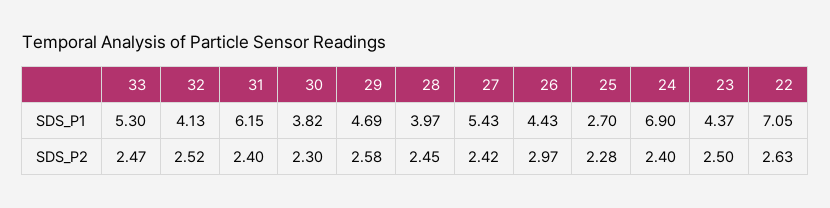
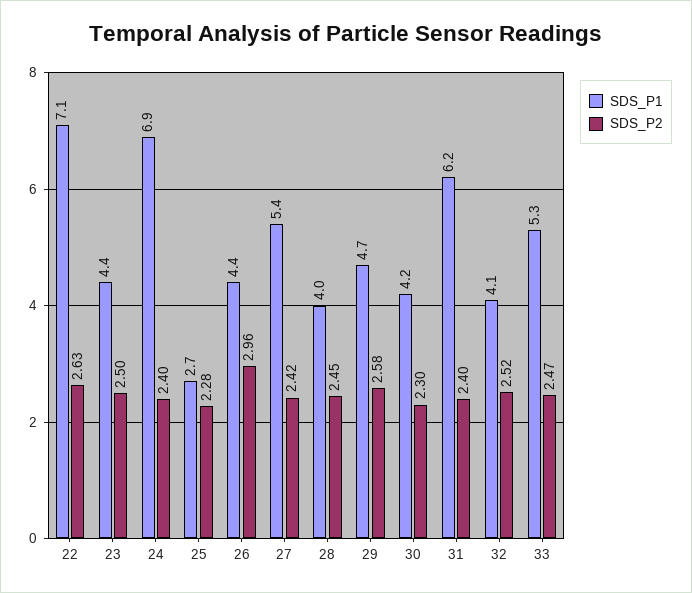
SDS_P1, 30: 3.82 -> 4.2
SDS_P2, 26: 2.97 -> 2.96

